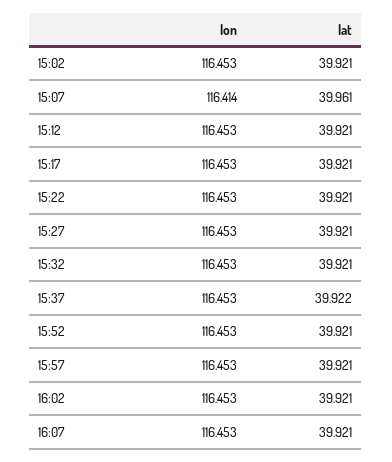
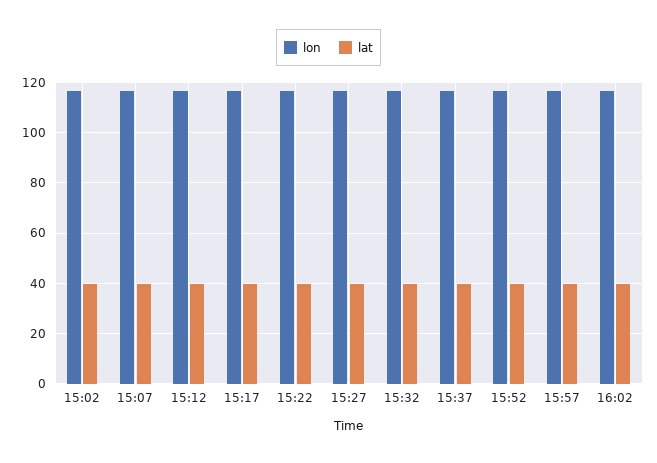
lon, 16:07: 116.453 -> none
lat, 16:07: 39.921 -> none

